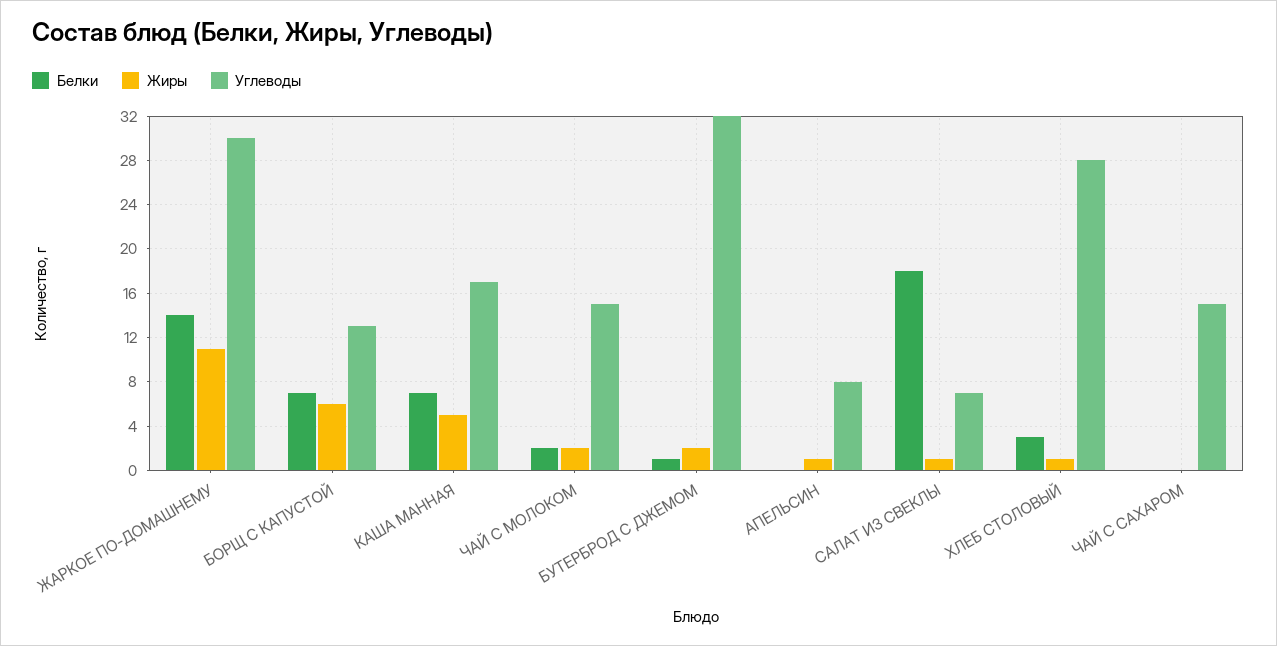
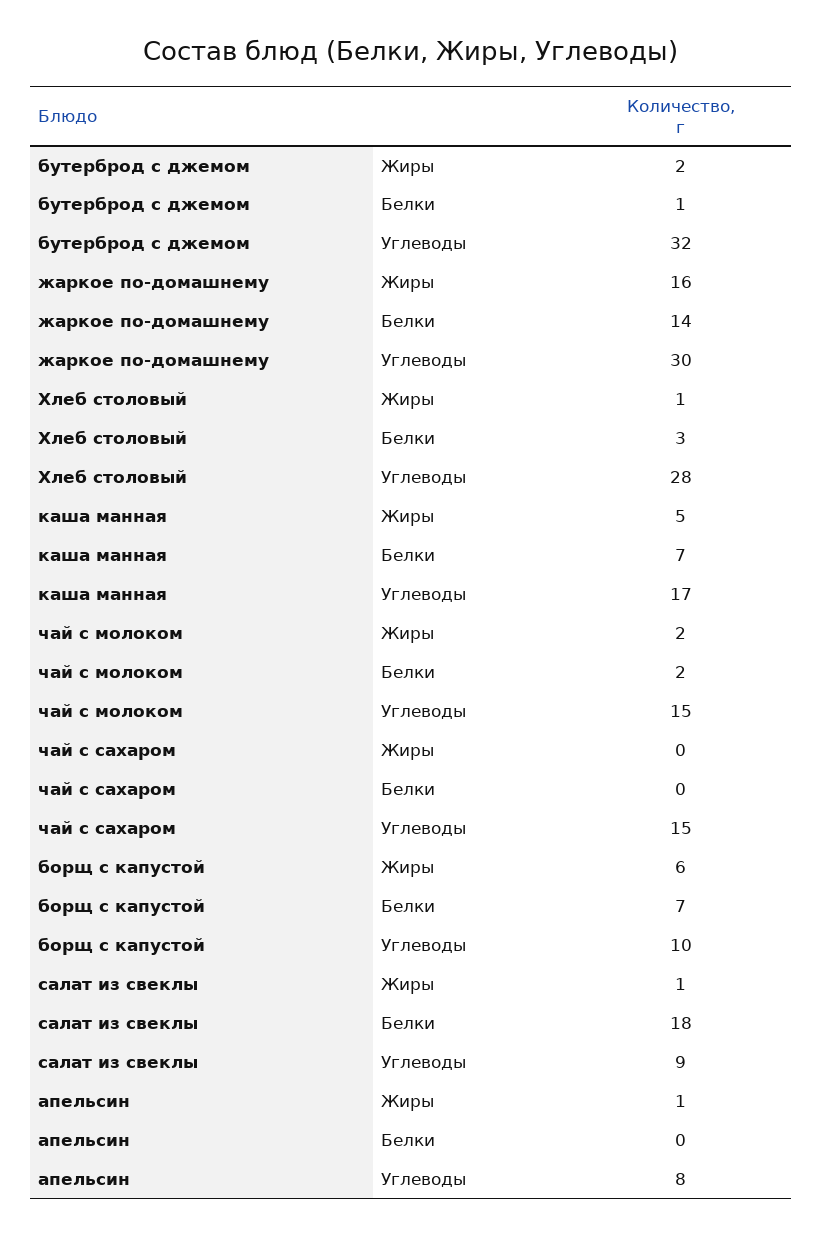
Жиры, ЖАРКОЕ ПО-ДОМАШНЕМУ: 11 -> 16
Углеводы, БОРЩ С КАПУСТОЙ: 13 -> 10
Углеводы, САЛАТ ИЗ СВЕКЛЫ: 7 -> 9

